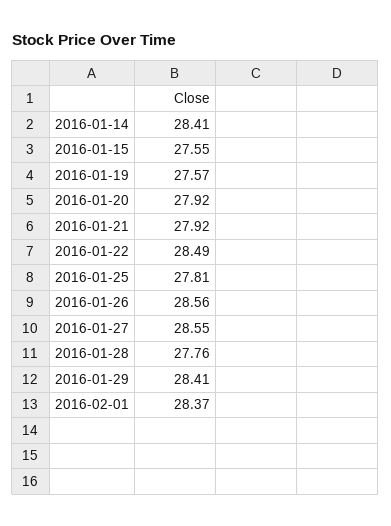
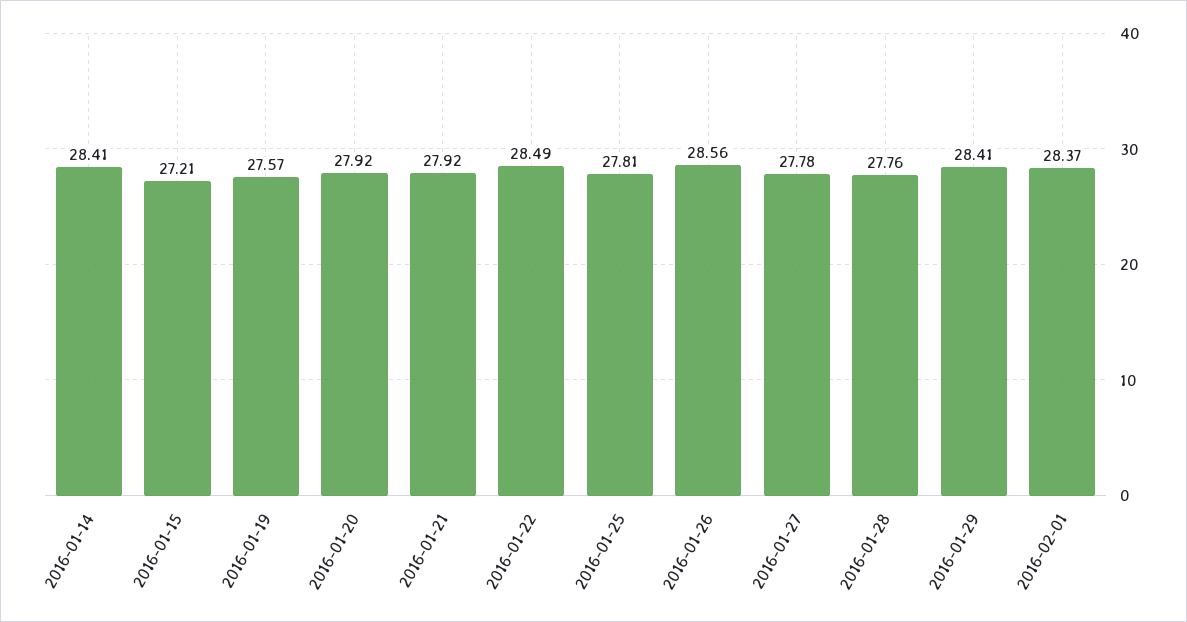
2016-01-15: 27.55 -> 27.21
2016-01-27: 28.55 -> 27.78

